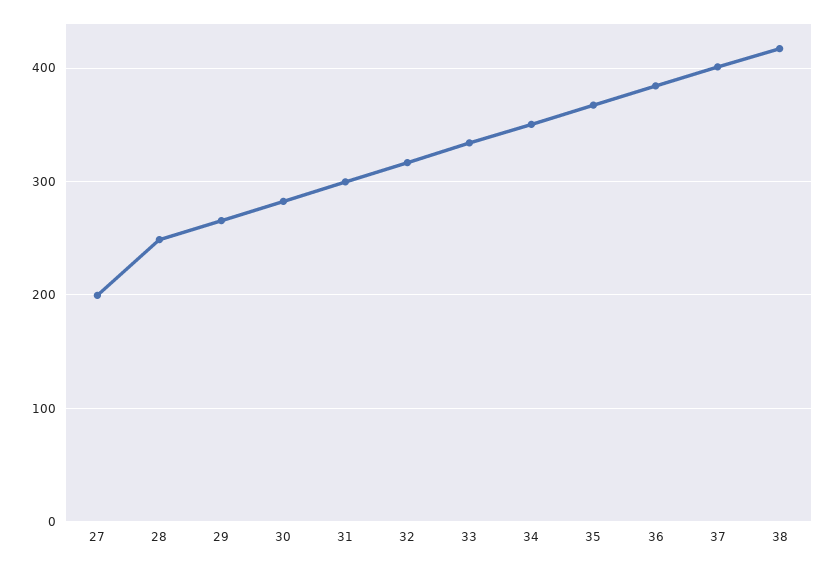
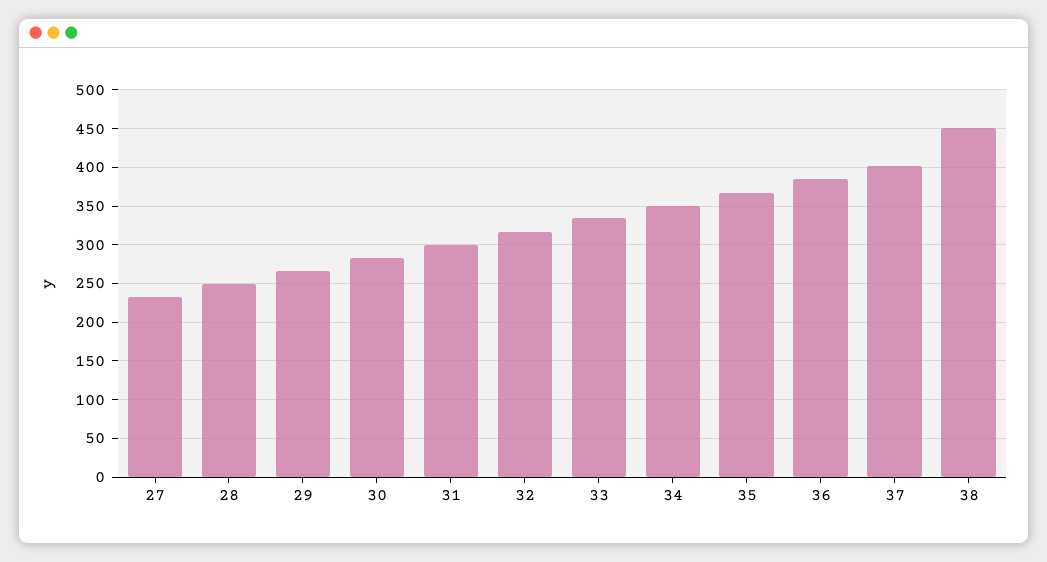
27: 200 -> 230
38: 420 -> 450

